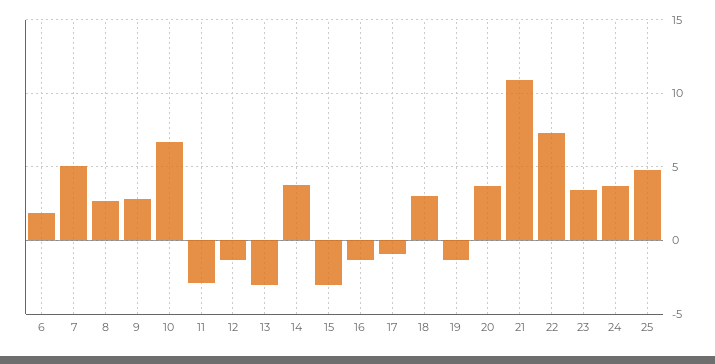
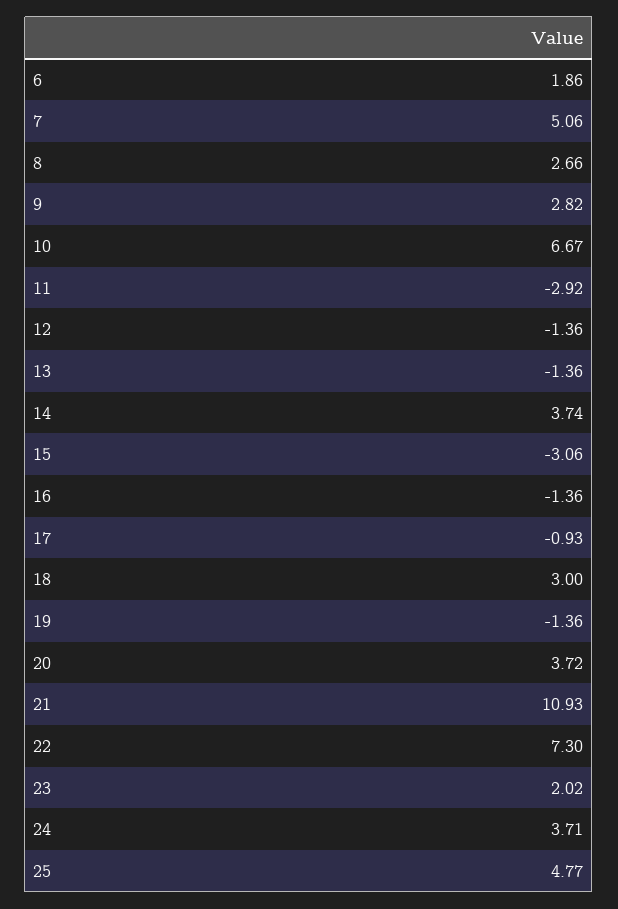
13: -3 -> -1.36
23: 3.5 -> 2.02

